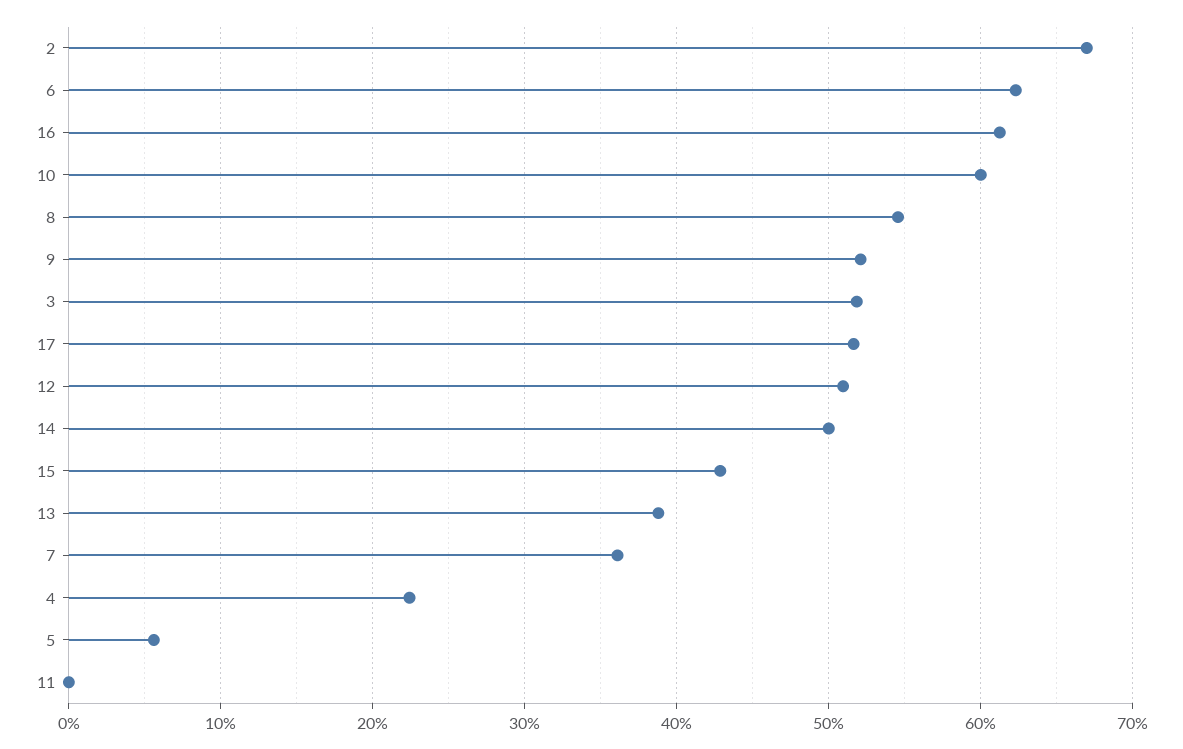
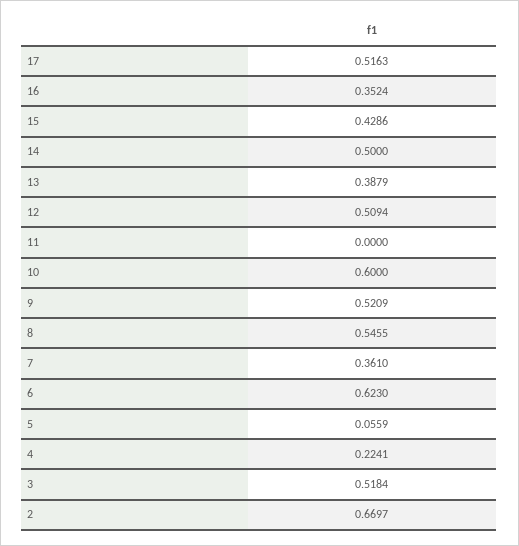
16: 0.61 -> 0.3524

